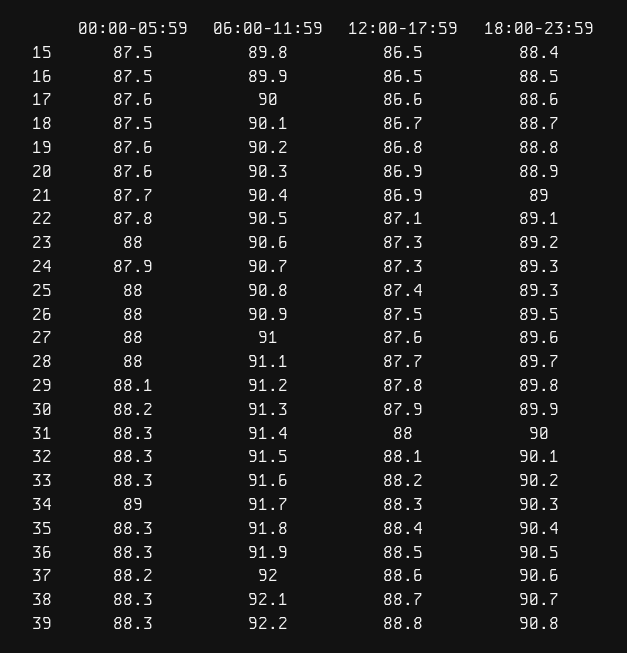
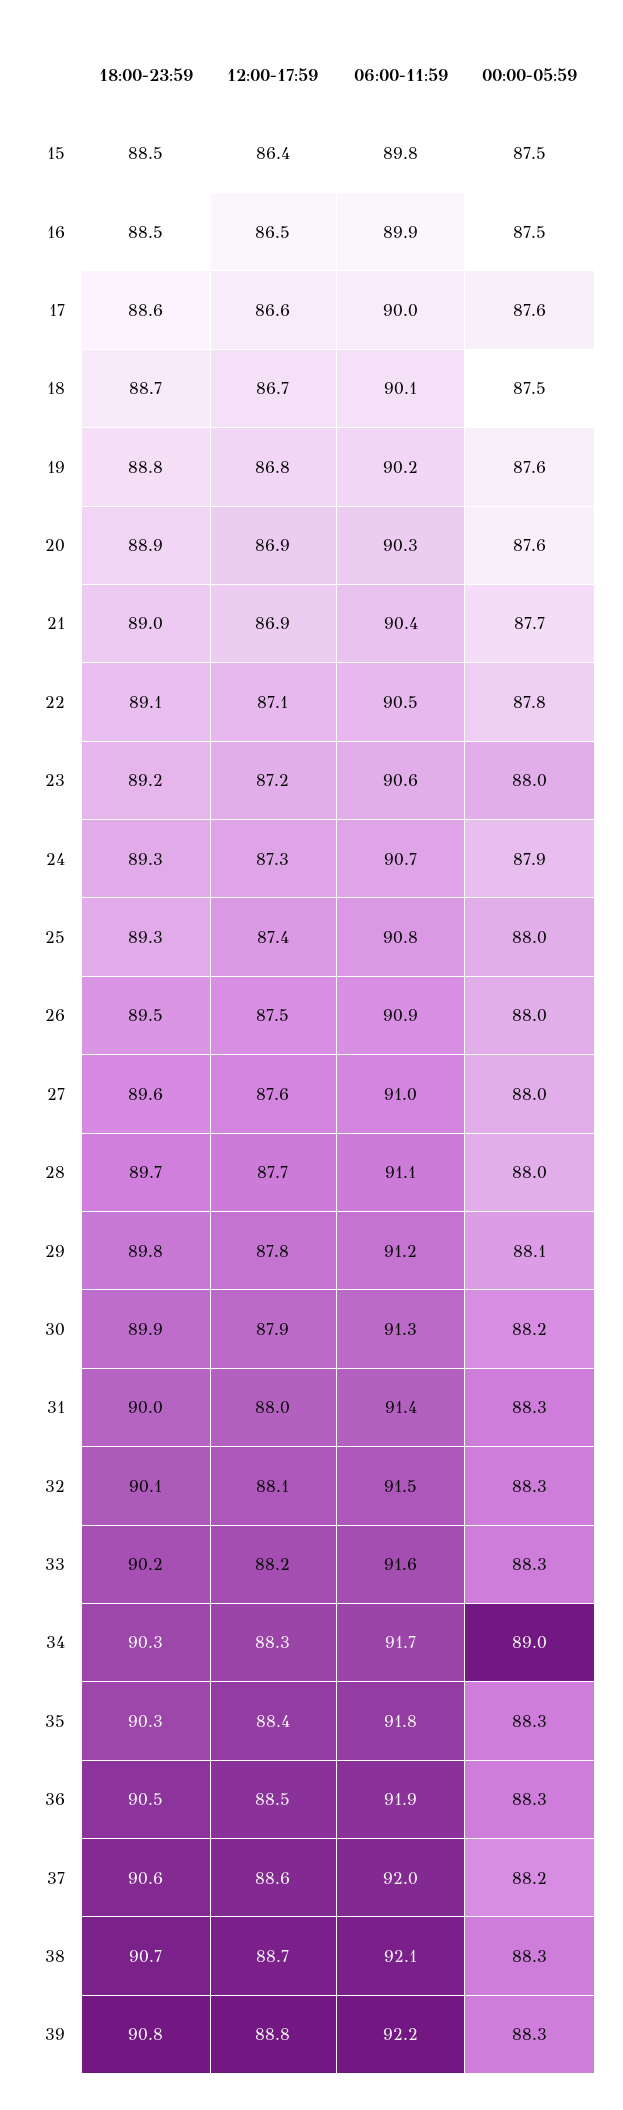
12:00-17:59, 15: 86.5 -> 86.4
18:00-23:59, 15: 88.4 -> 88.5
12:00-17:59, 23: 87.3 -> 87.2
18:00-23:59, 35: 90.4 -> 90.3

